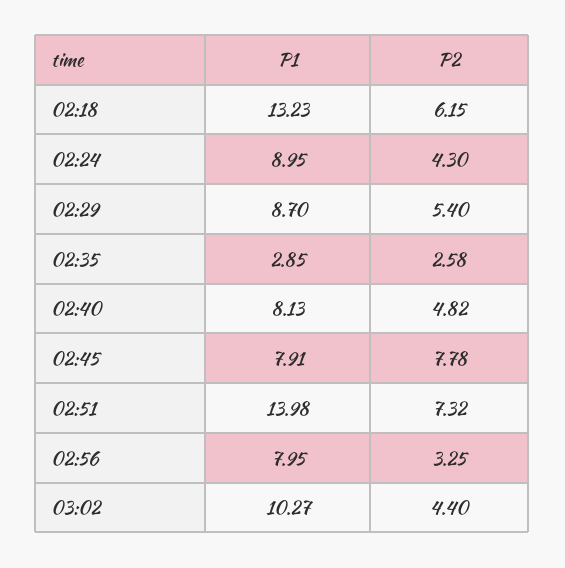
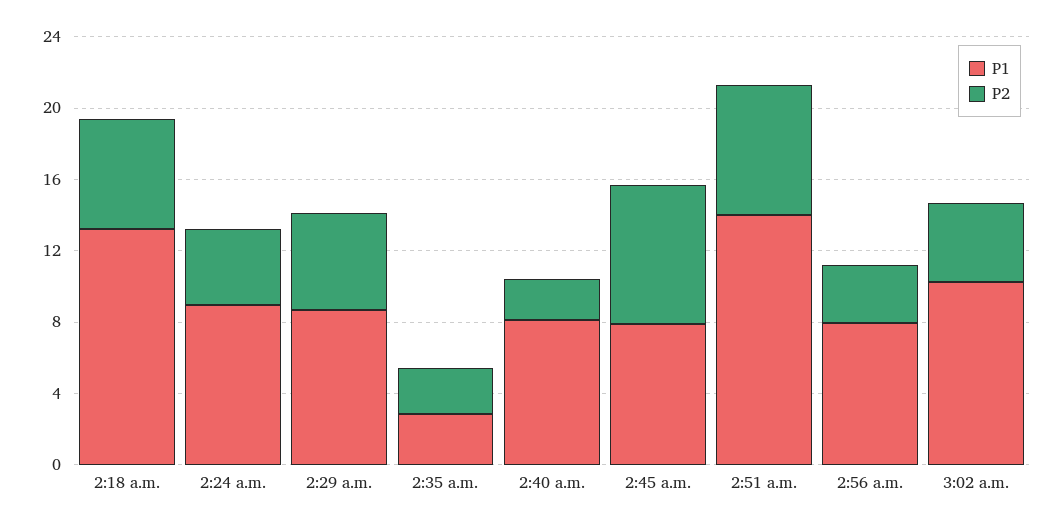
P2, 02:40: 4.82 -> 2

